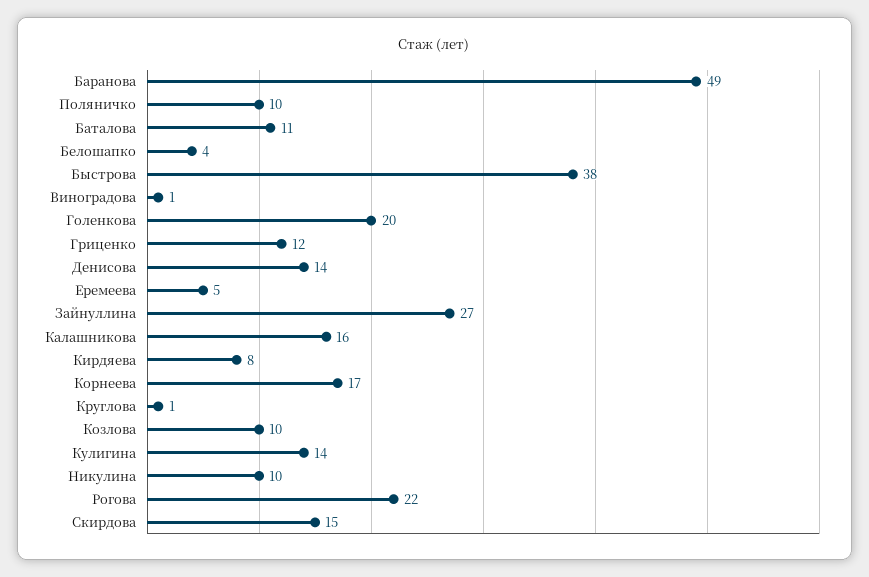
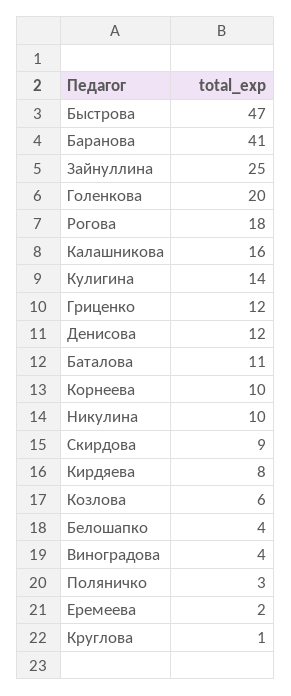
Баранова: 49 -> 41
Поляничко: 10 -> 3
Быстрова: 38 -> 47
Виноградова: 1 -> 4
Денисова: 14 -> 12
Еремеева: 5 -> 2
Зайнуллина: 27 -> 25
Корнеева: 17 -> 10
Козлова: 10 -> 6
Рогова: 22 -> 18
Скирдова: 15 -> 9

